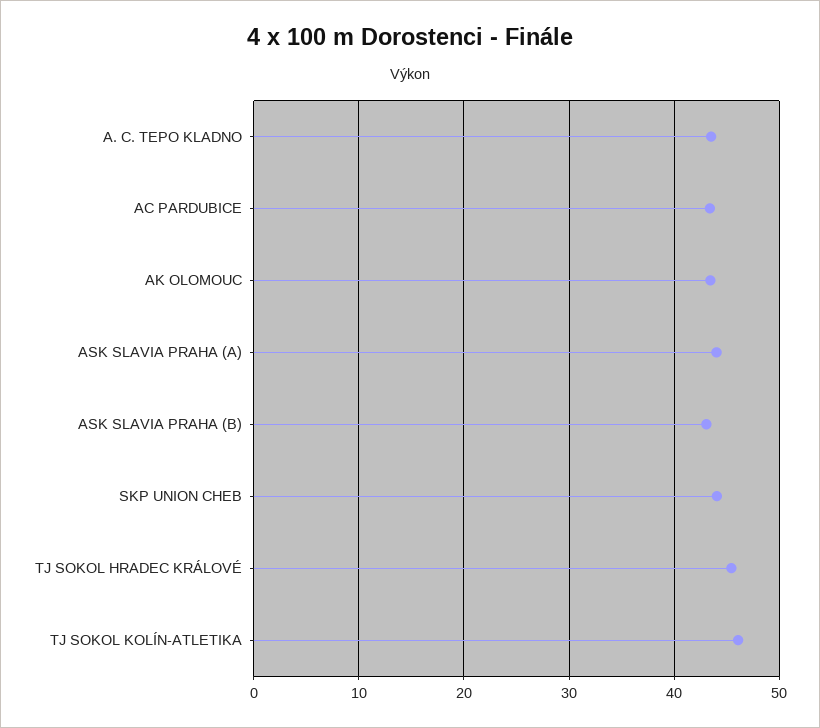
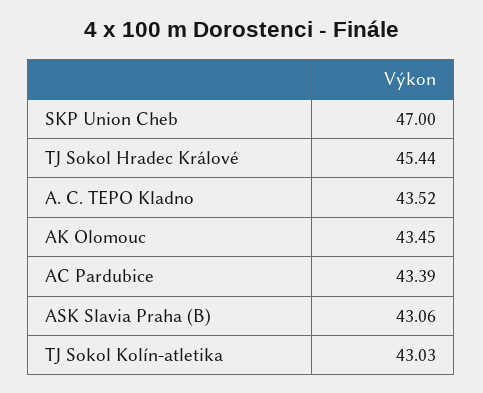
ASK SLAVIA PRAHA (A): 44 -> none
SKP UNION CHEB: 44 -> 47
TJ SOKOL KOLÍN-ATLETIKA: 46 -> 43.03

